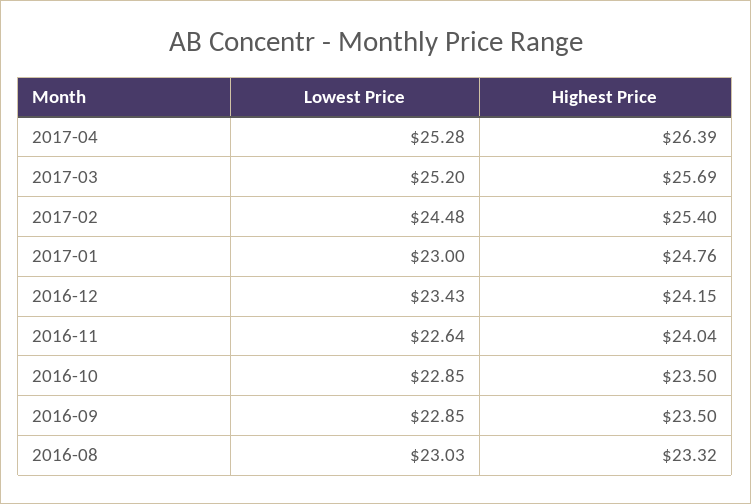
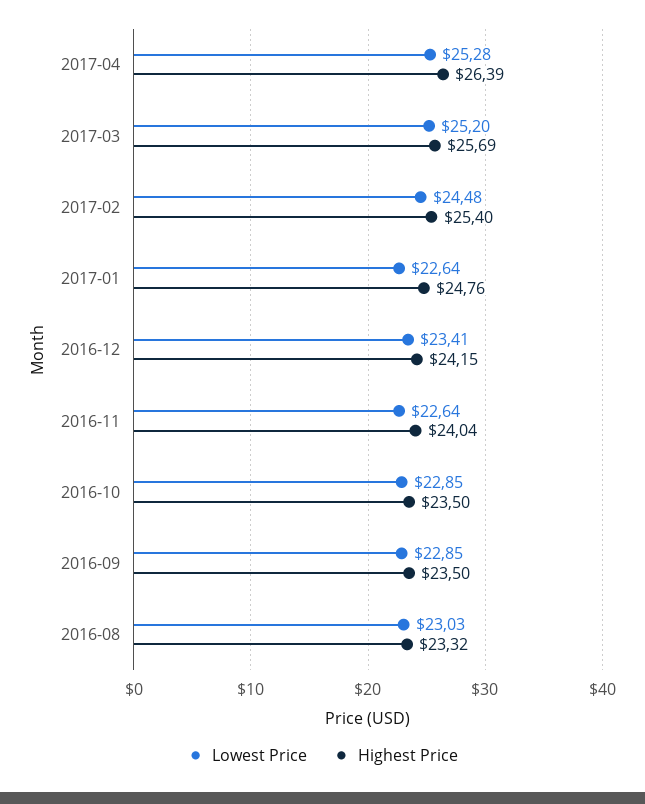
Lowest Price, 2017-01: 23 -> 22.64
Lowest Price, 2016-12: 23.43 -> 23.41

